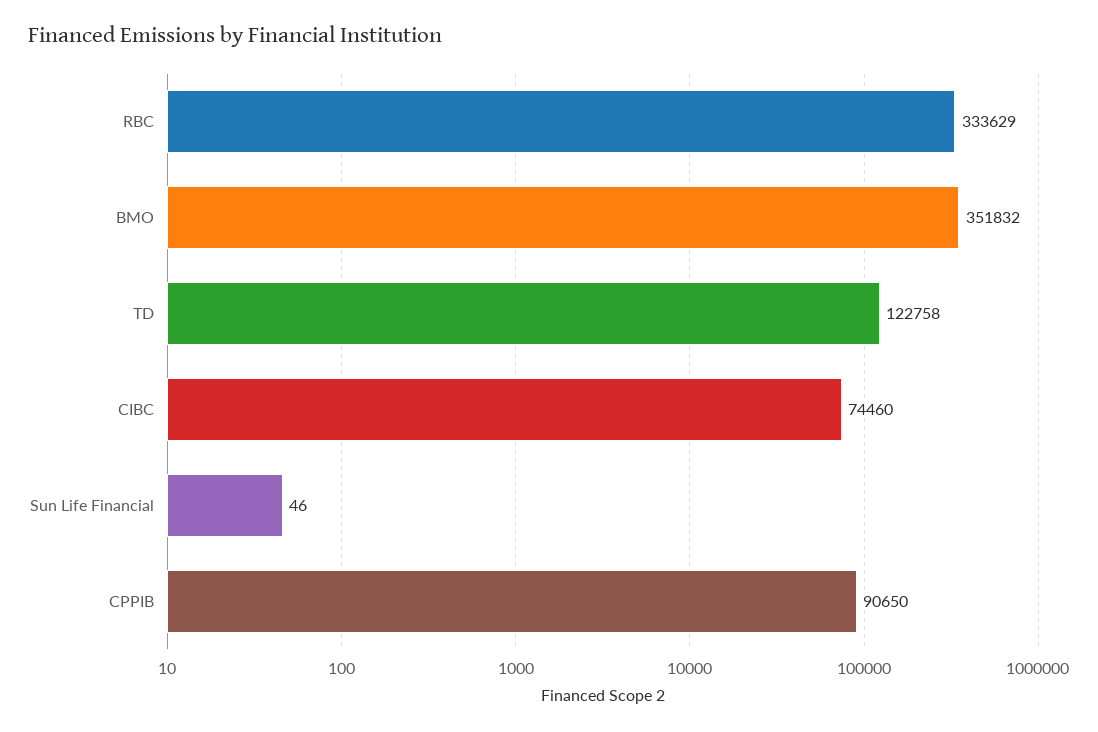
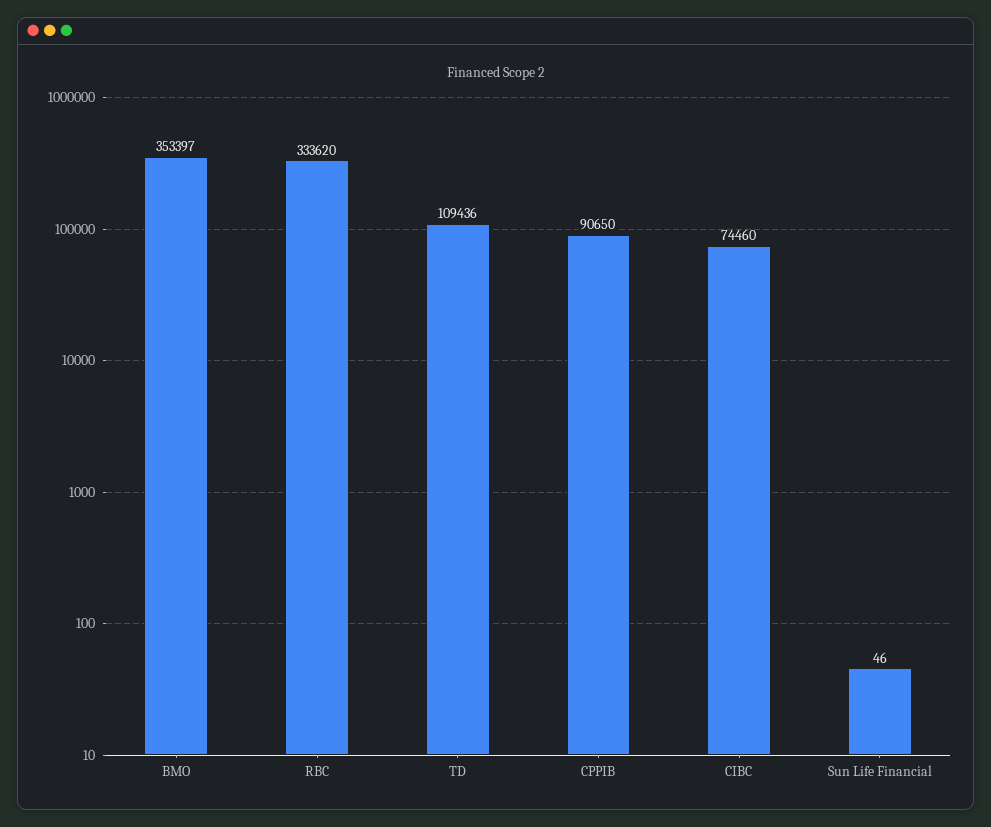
RBC: 333629 -> 333620
BMO: 351832 -> 353397
TD: 122758 -> 109436

